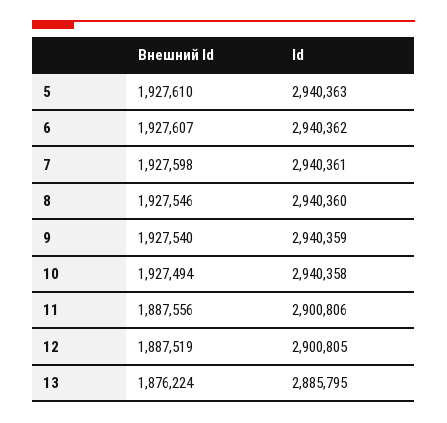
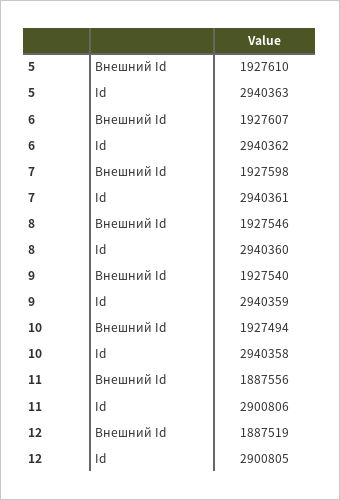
Внешний Id, 13: 1876224 -> none
Id, 13: 2885795 -> none

